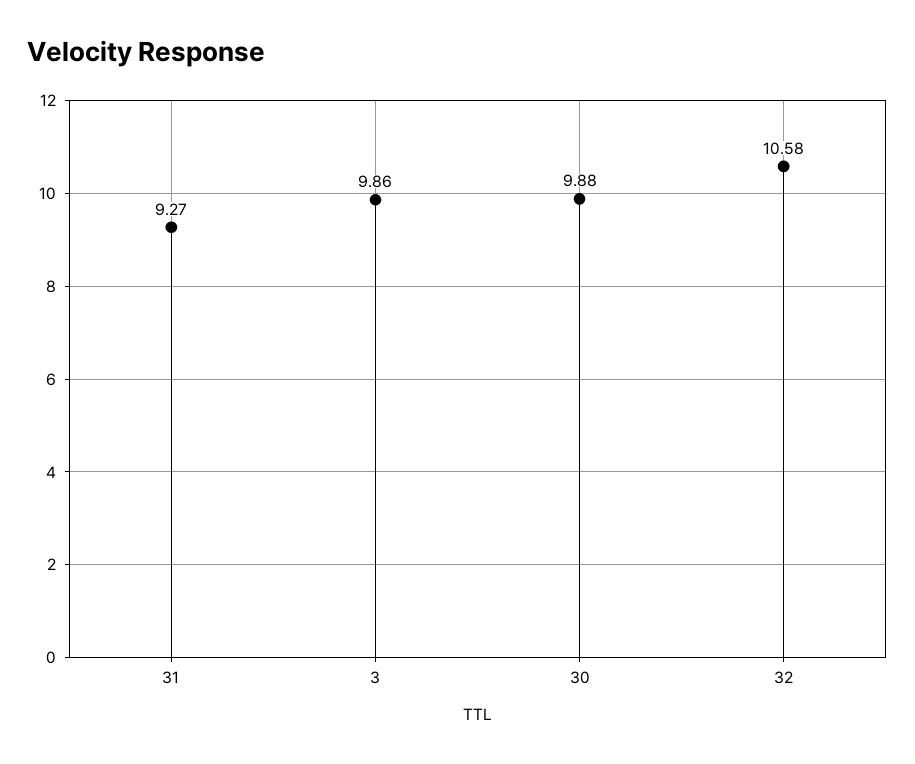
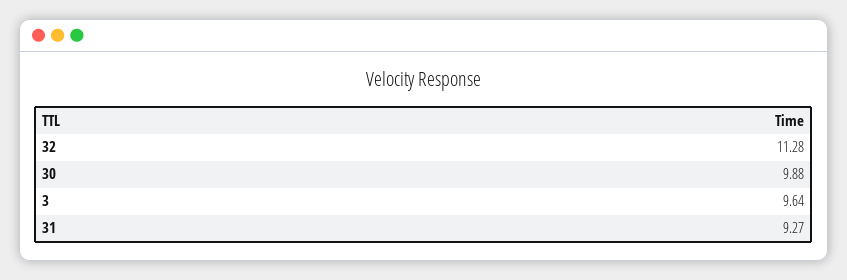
3: 9.86 -> 9.64
32: 10.58 -> 11.28

